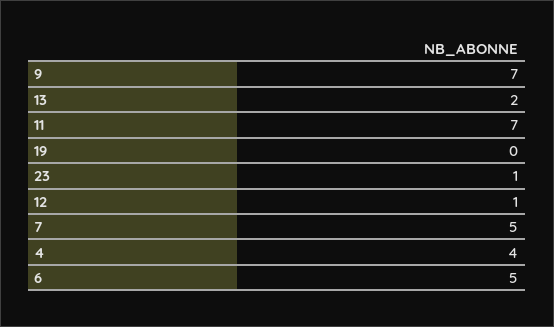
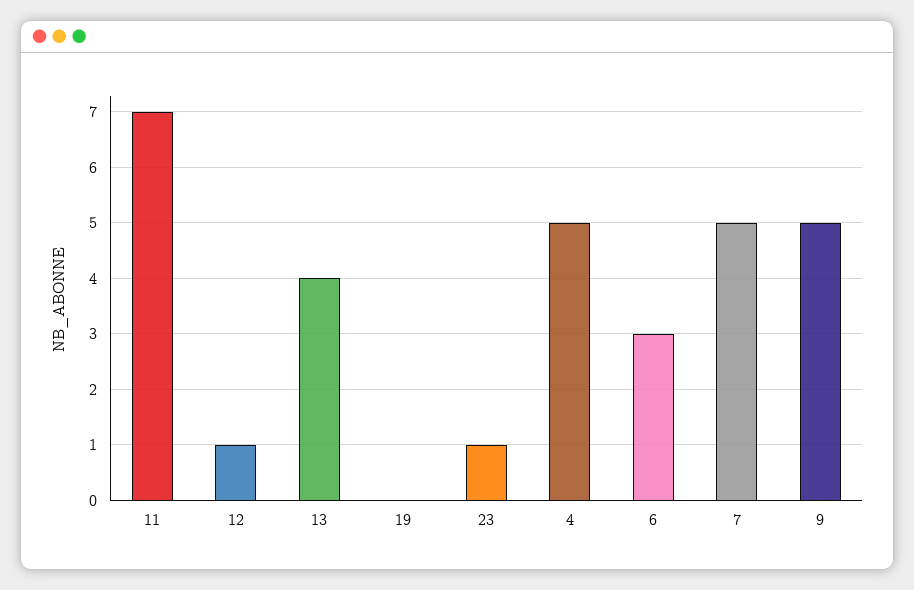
9: 7 -> 5
13: 2 -> 4
4: 4 -> 5
6: 5 -> 3

